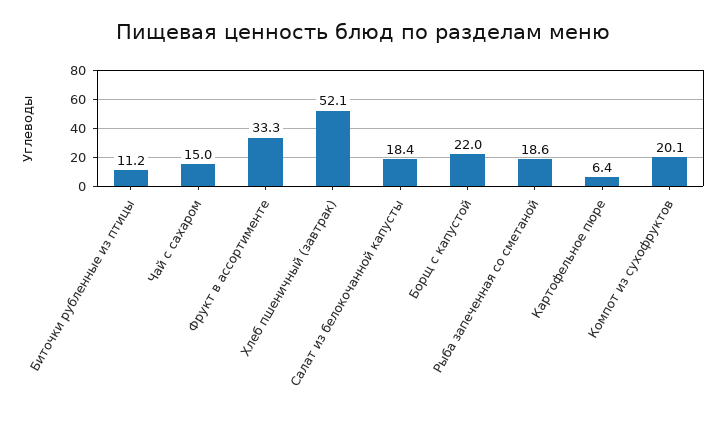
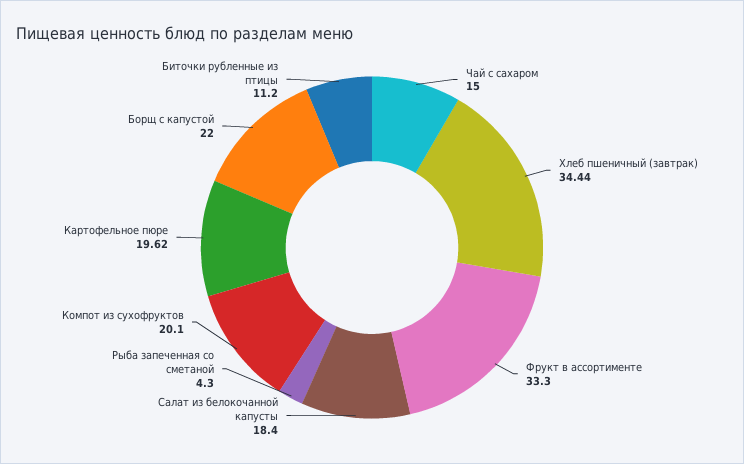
Хлеб пшеничный (завтрак): 52.1 -> 34.44
Рыба запеченная со сметаной: 18.6 -> 4.3
Картофельное пюре: 6.4 -> 19.62

